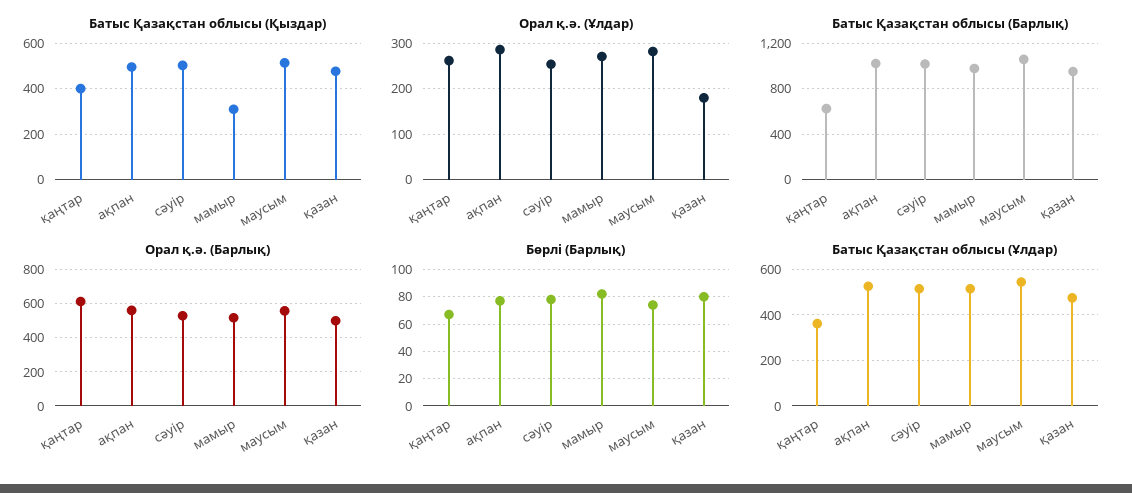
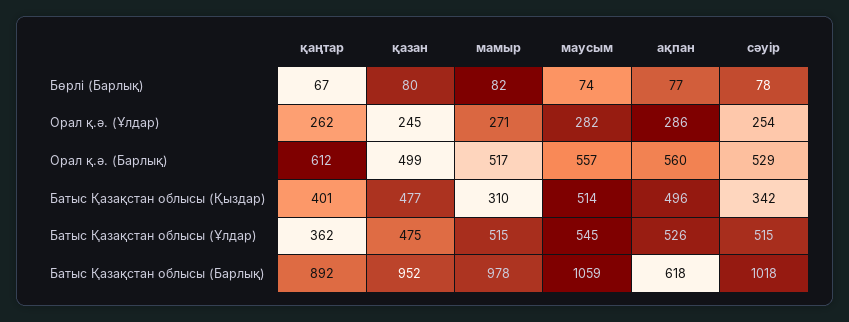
Батыс Қазақстан облысы (Қыздар), сәуір: 500 -> 342
Орал қ.ә. (Ұлдар), қазан: 180 -> 245
Батыс Қазақстан облысы (Барлық), қаңтар: 600 -> 892
Батыс Қазақстан облысы (Барлық), ақпан: 1000 -> 618

